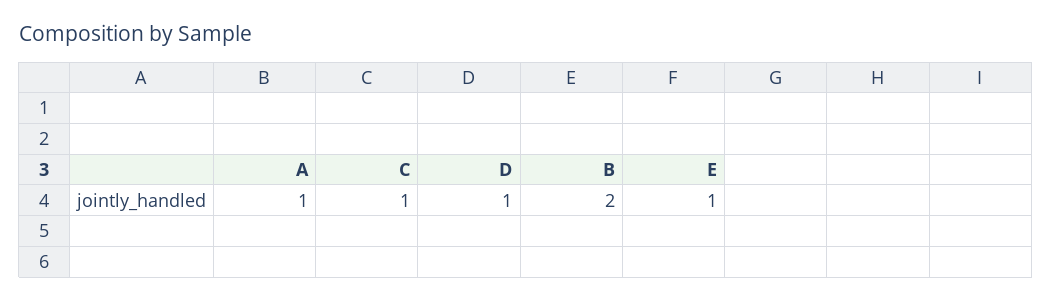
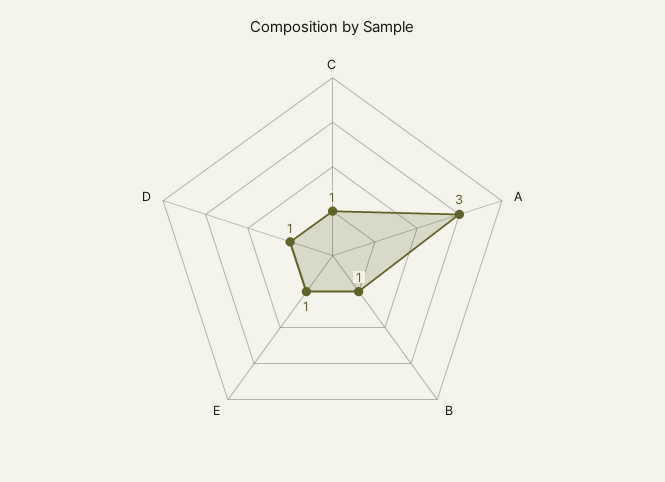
A: 1 -> 3
B: 2 -> 1

